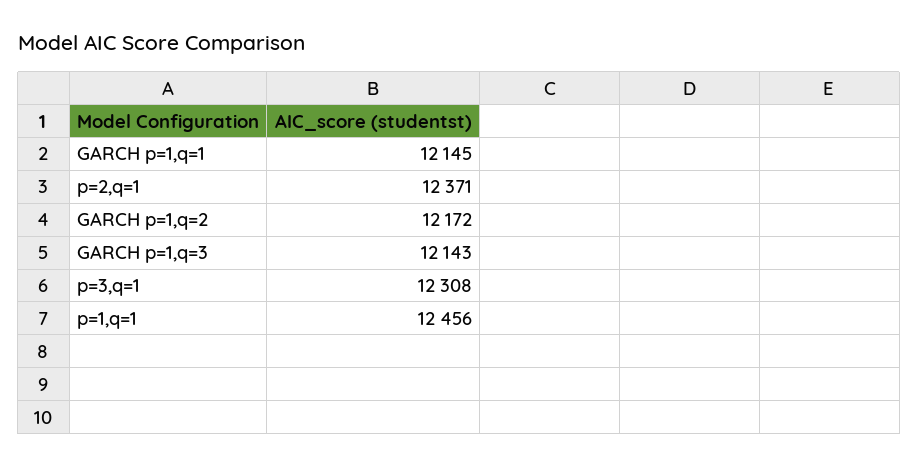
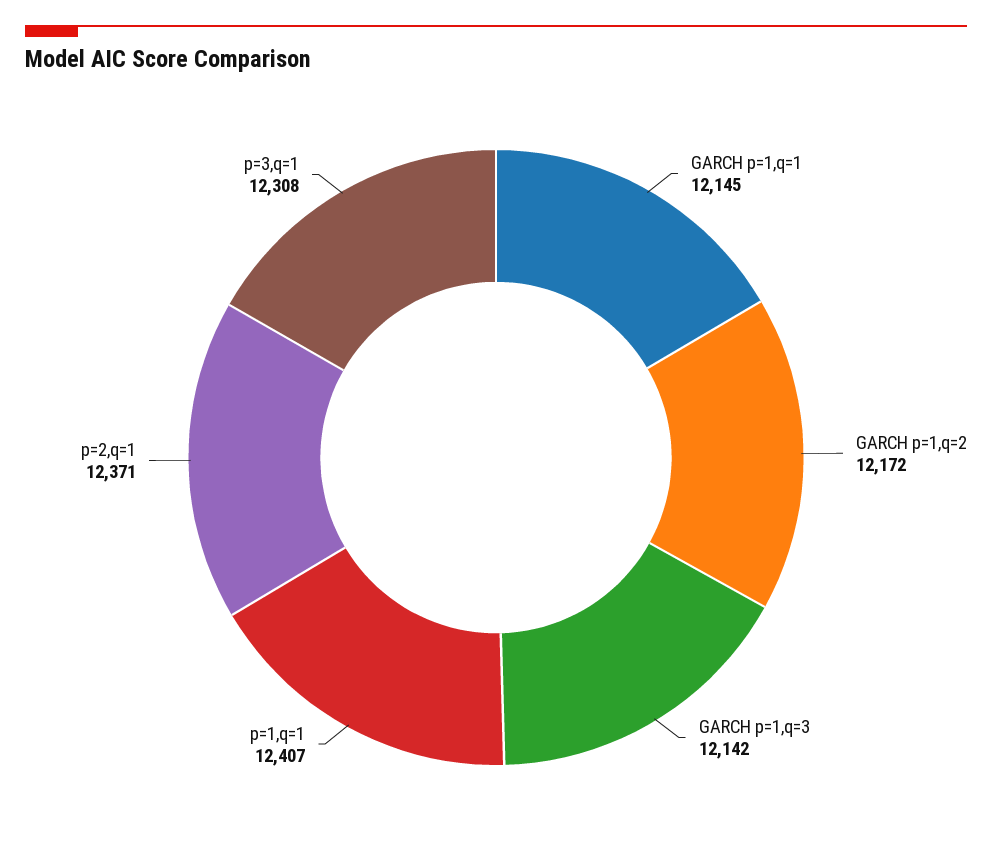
GARCH p=1,q=3: 12143 -> 12142
p=1,q=1: 12456 -> 12407

